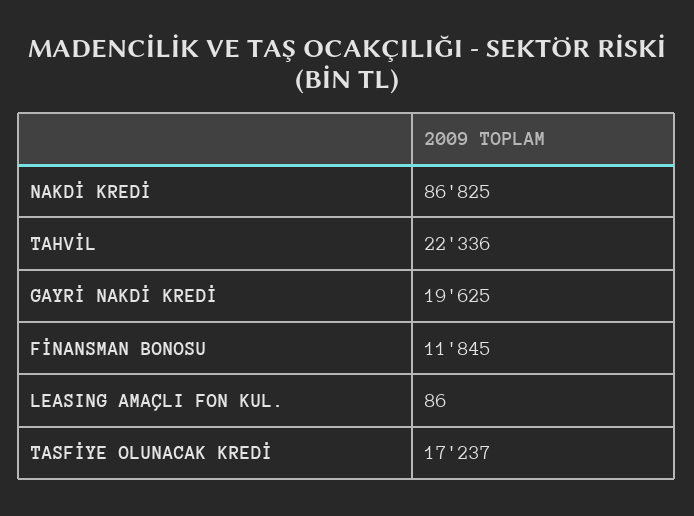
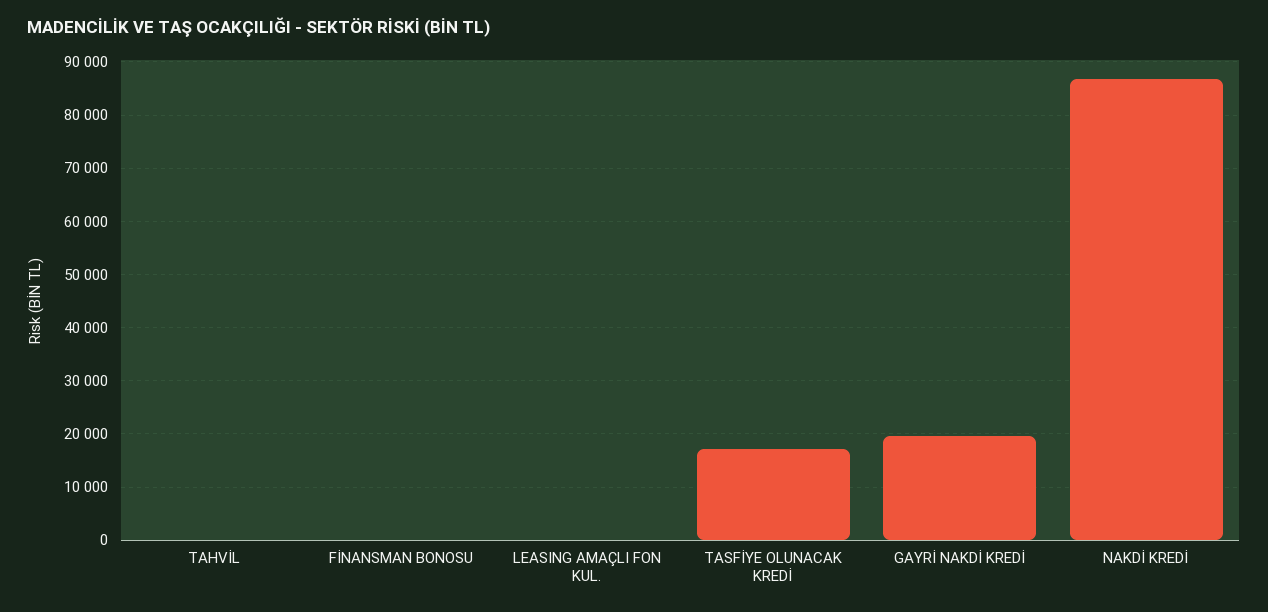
TAHVİL: 22336 -> 0
FİNANSMAN BONOSU: 11845 -> 0

